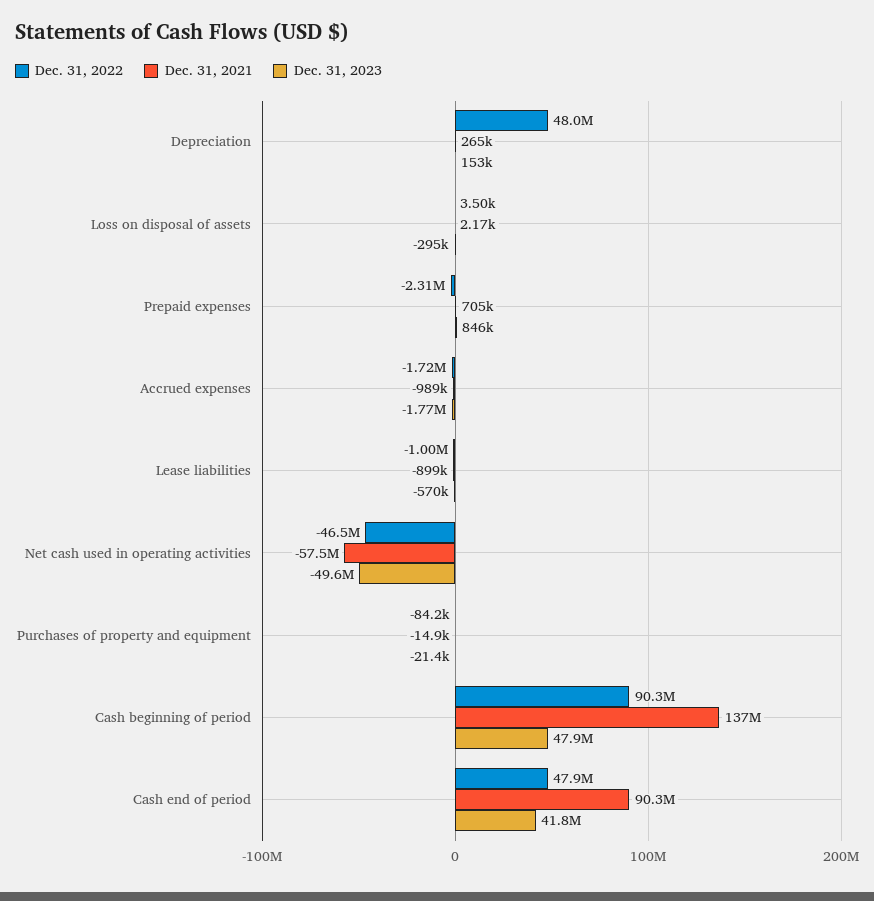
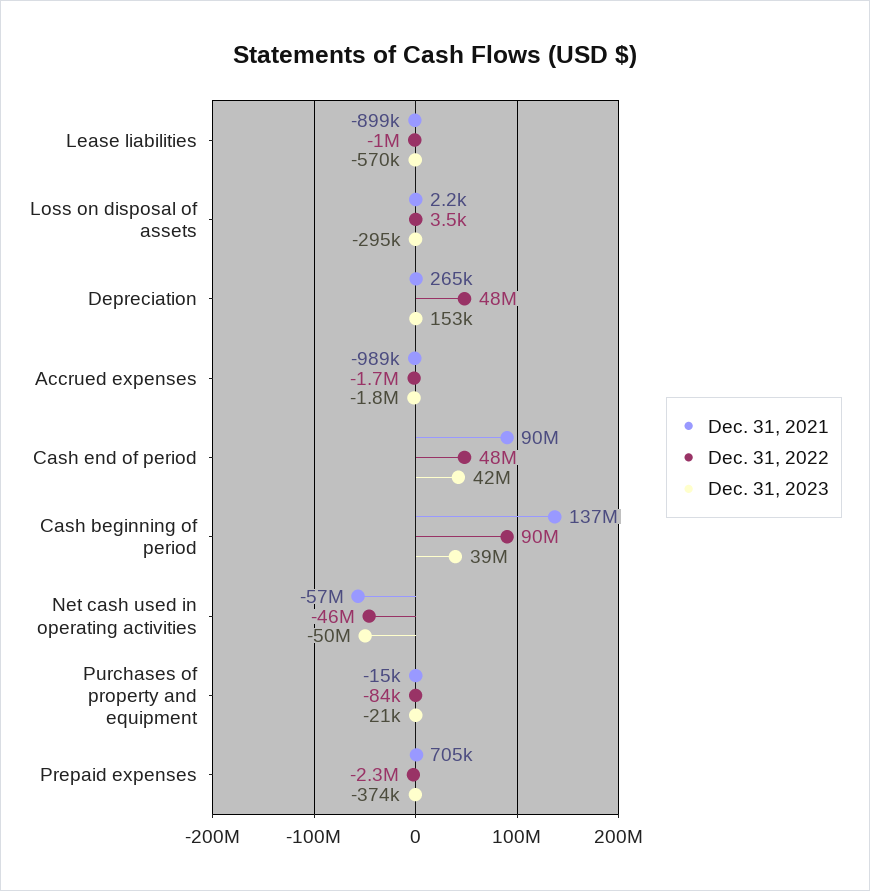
Dec. 31, 2023, Prepaid expenses: 846000 -> -374000
Dec. 31, 2023, Cash beginning of period: 47900000 -> 39000000

